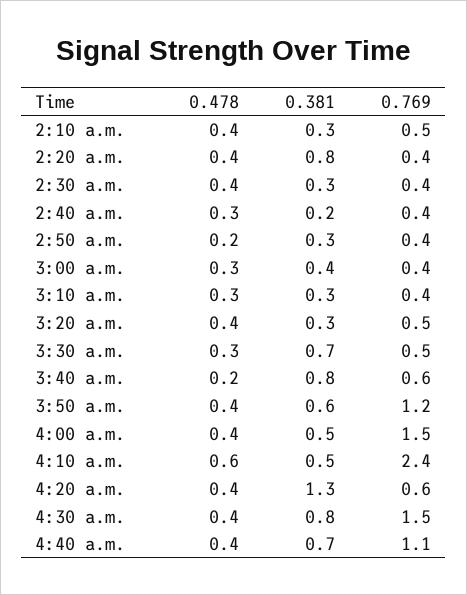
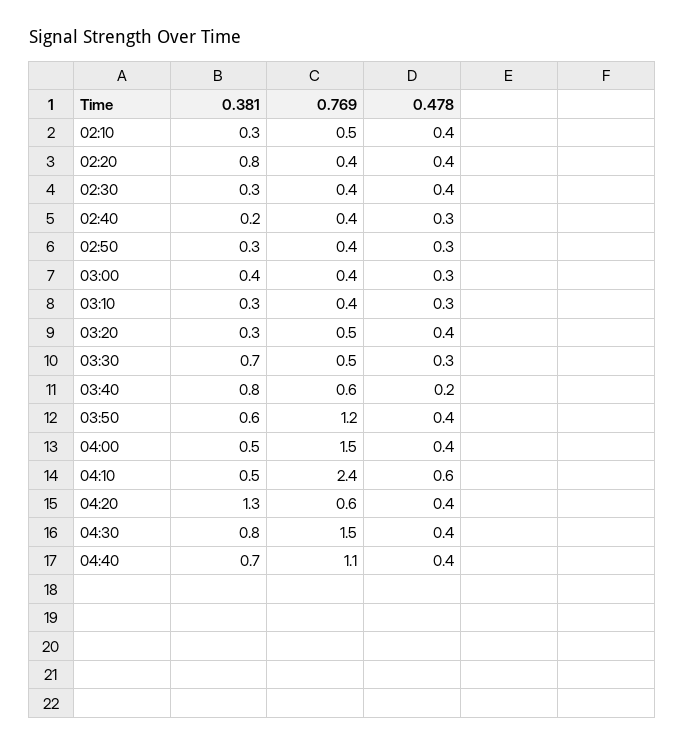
0.478, 2:50 a.m.: 0.2 -> 0.3

